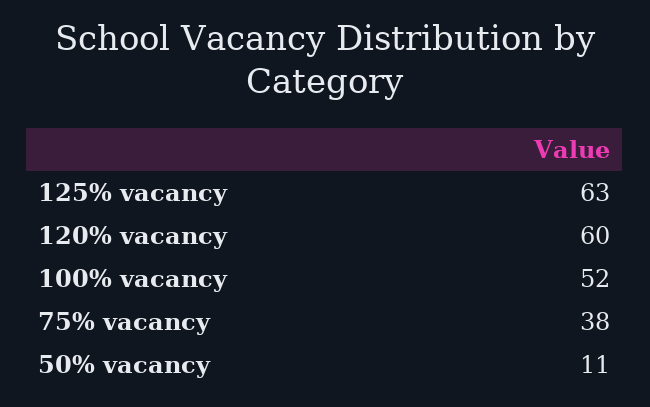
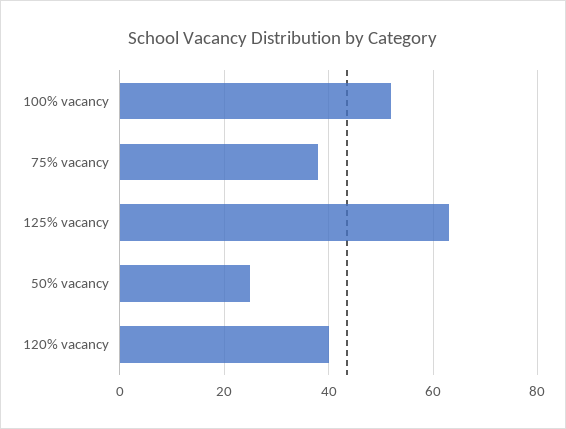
120% vacancy: 60 -> 40
50% vacancy: 11 -> 25

